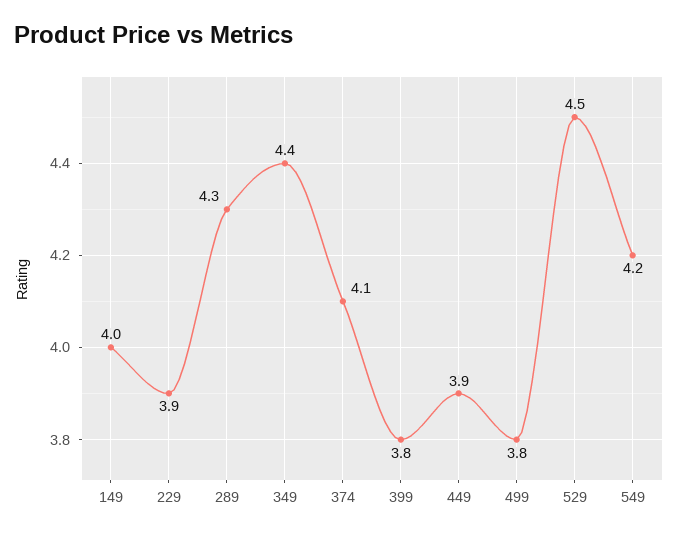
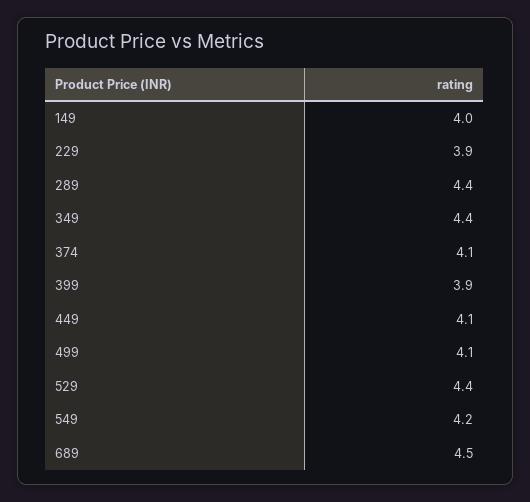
289: 4.3 -> 4.4
399: 3.8 -> 3.9
449: 3.9 -> 4.1
499: 3.8 -> 4.1
529: 4.5 -> 4.4
689: none -> 4.5

